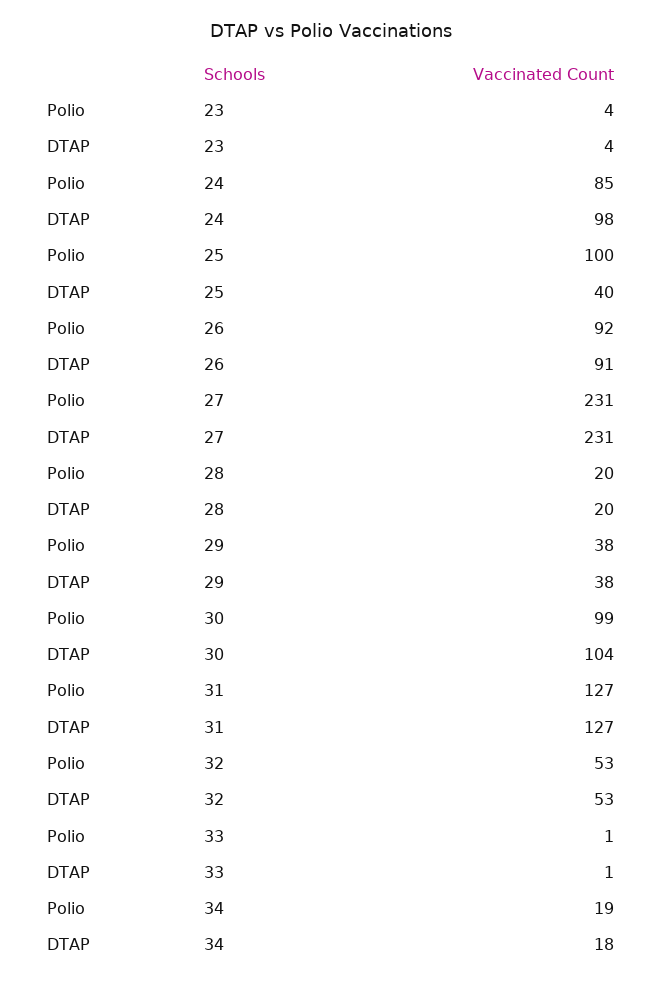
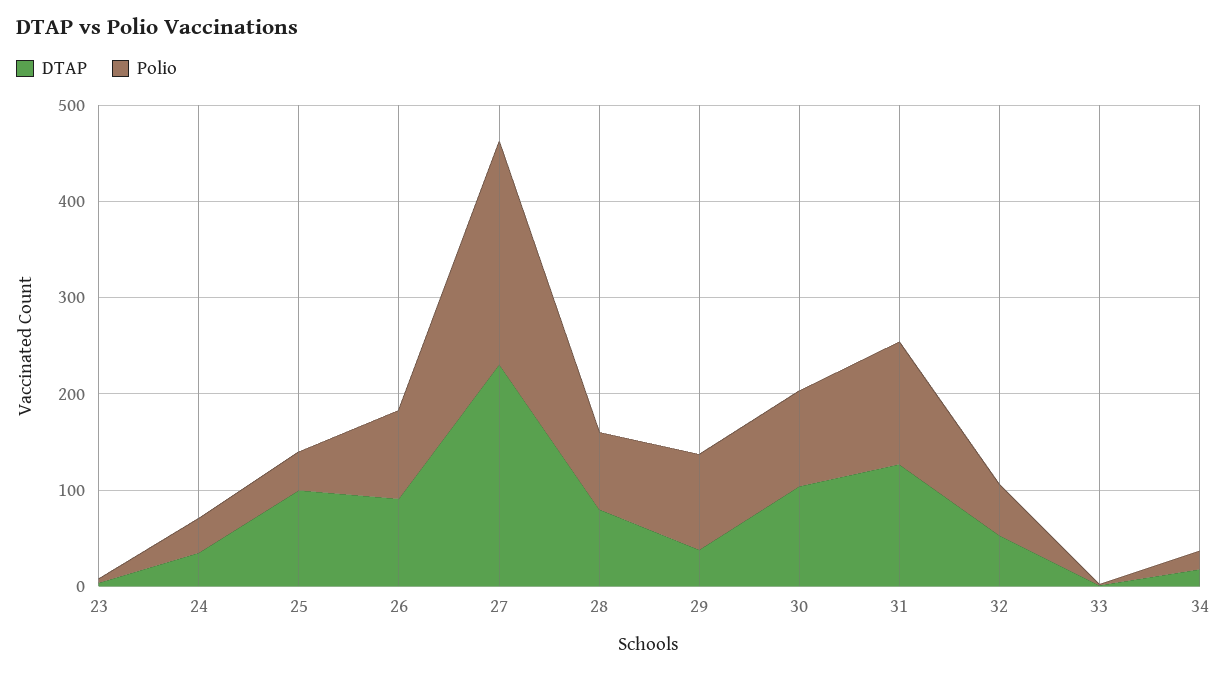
Polio, 24: 85 -> 40
DTAP, 24: 98 -> 40
Polio, 25: 100 -> 40
DTAP, 25: 40 -> 100
Polio, 28: 20 -> 80
DTAP, 28: 20 -> 80
Polio, 29: 38 -> 100

